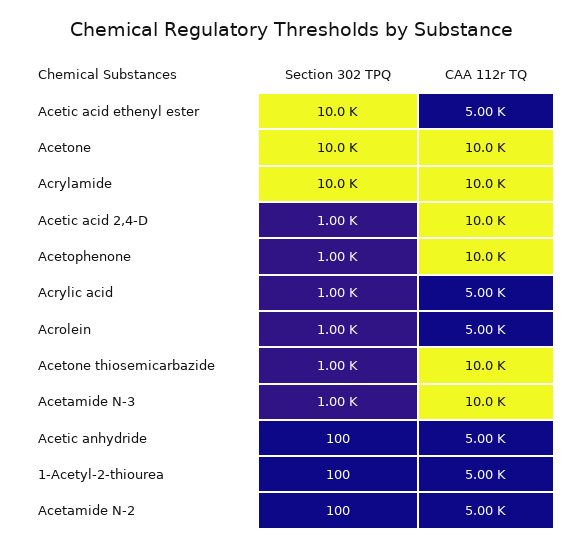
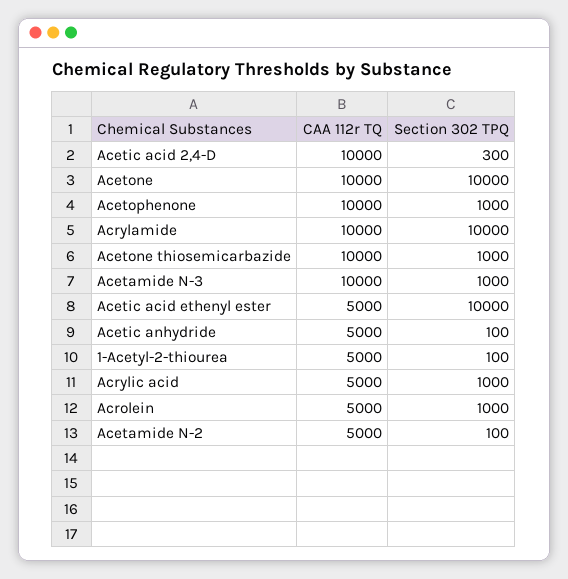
Section 302 TPQ, Acetic acid 2,4-D: 1000 -> 300

